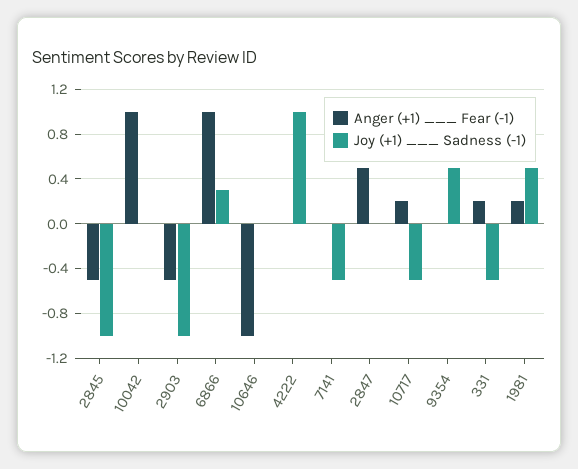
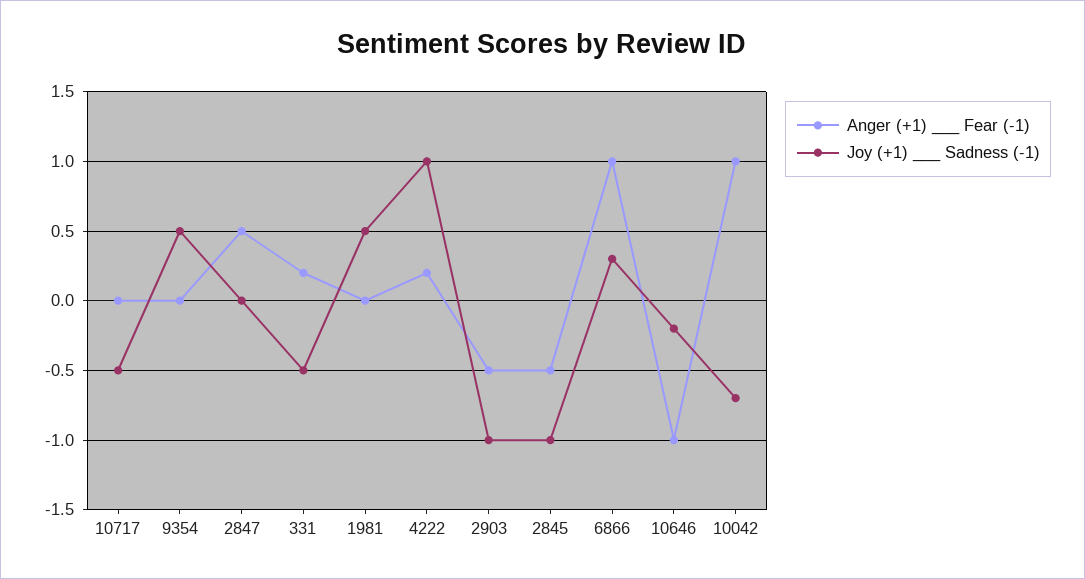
Joy (+1) ___ Sadness (-1), 10042: 0 -> -0.7
Joy (+1) ___ Sadness (-1), 10646: 0 -> -0.2
Anger (+1) ___ Fear (-1), 4222: 0 -> 0.2
Anger (+1) ___ Fear (-1), 7141: 0 -> none
Joy (+1) ___ Sadness (-1), 7141: -0.5 -> none
Anger (+1) ___ Fear (-1), 10717: 0.2 -> 0
Anger (+1) ___ Fear (-1), 1981: 0.2 -> 0

